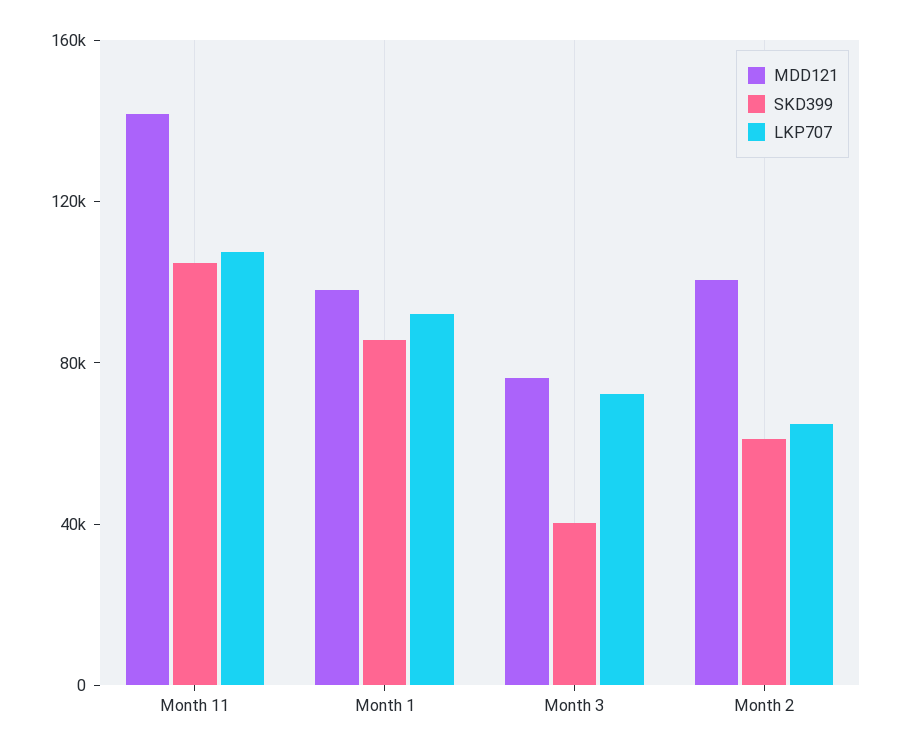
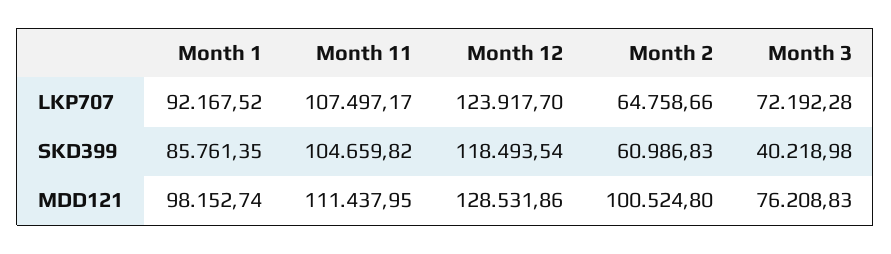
MDD121, Month 11: 140000 -> 111437.95
LKP707, Month 12: none -> 123917.7
SKD399, Month 12: none -> 118493.54
MDD121, Month 12: none -> 128531.86

